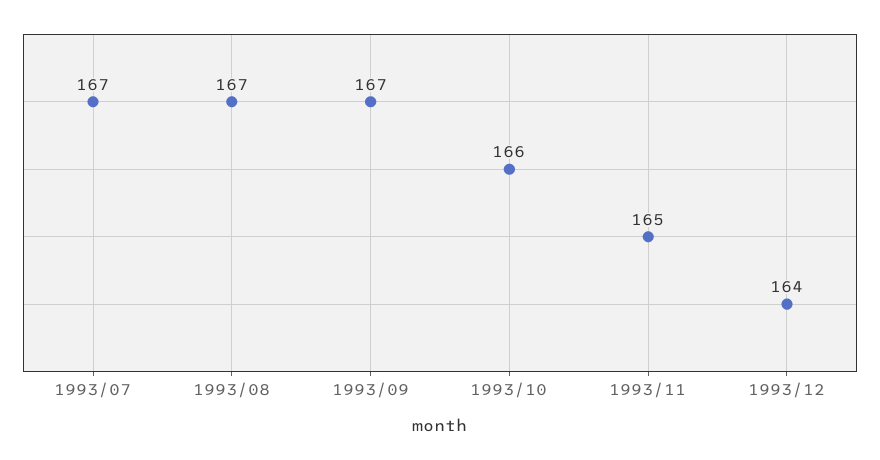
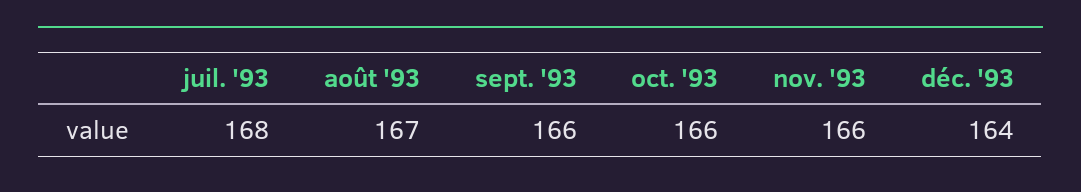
1993/07: 167 -> 168
1993/09: 167 -> 166
1993/11: 165 -> 166

